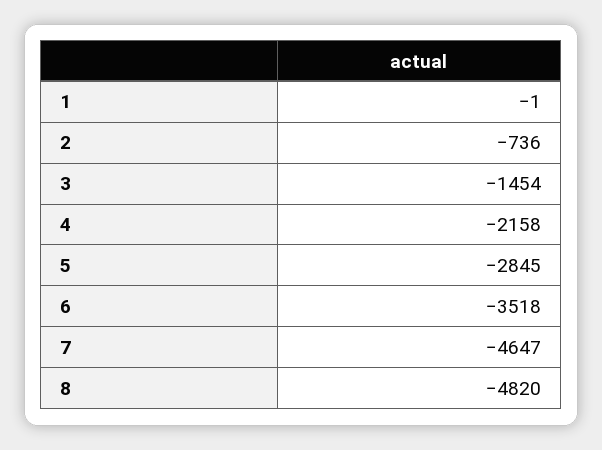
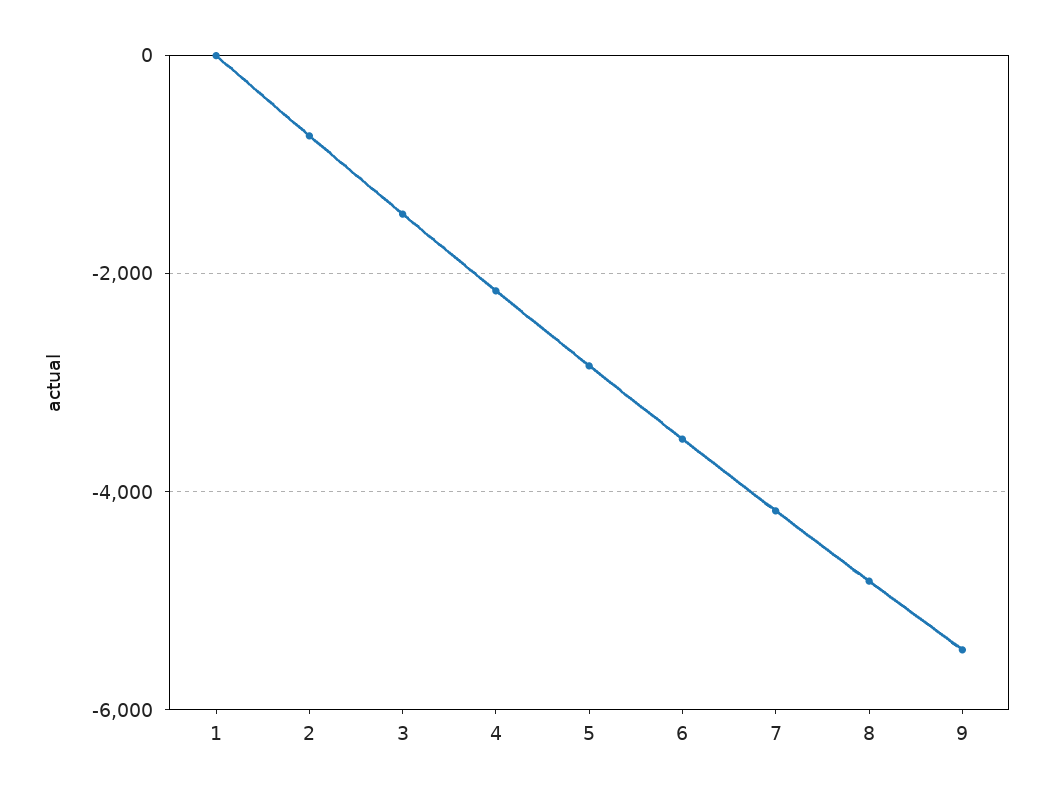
7: -4647 -> -4200
9: none -> -5400

